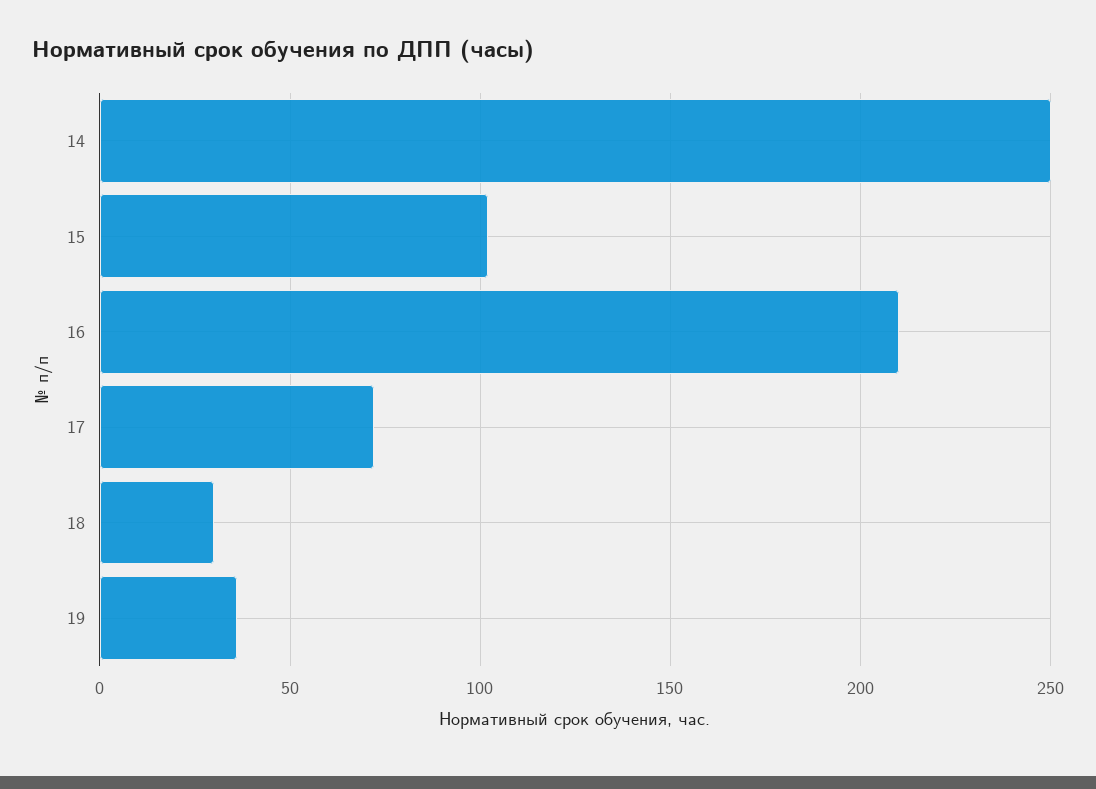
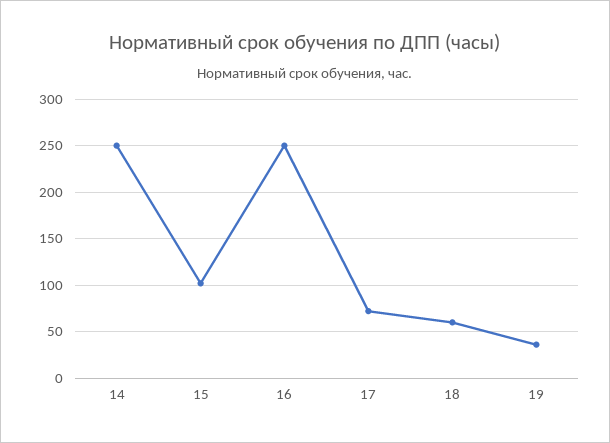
16: 210 -> 250
18: 30 -> 60

